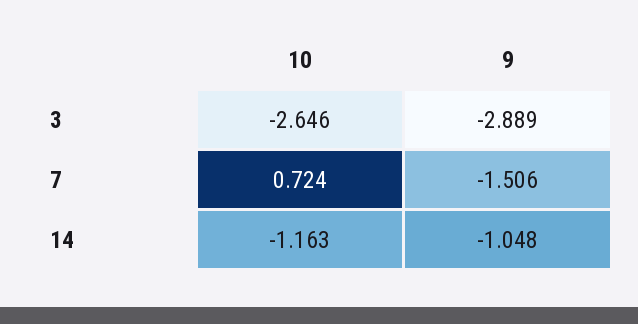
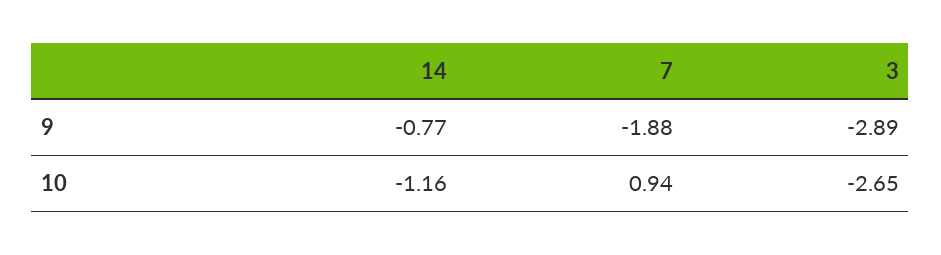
10, 7: 0.724 -> 0.94
9, 7: -1.506 -> -1.88
9, 14: -1.048 -> -0.77

